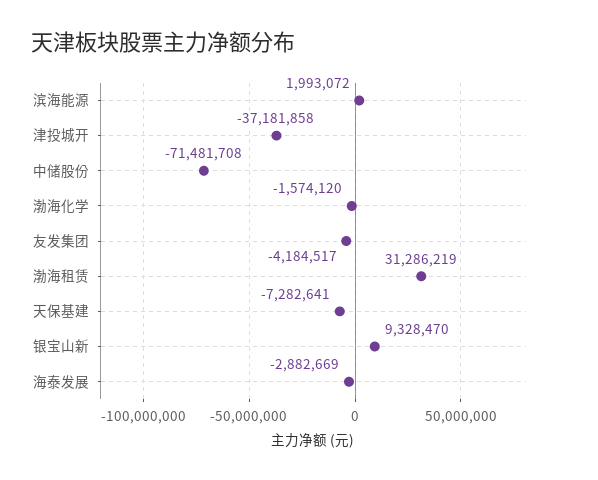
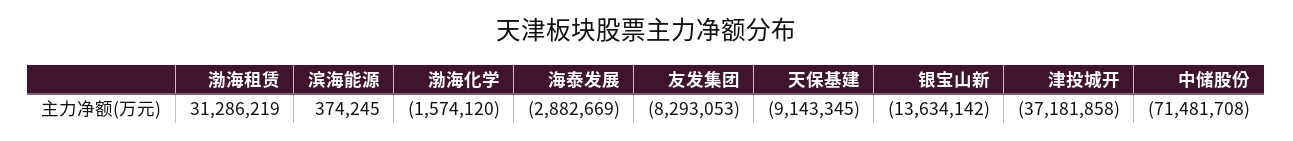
滨海能源: 1993072 -> 374245
友发集团: -4184517 -> -8293053
天保基建: -7282641 -> -9143345
银宝山新: 9328470 -> -13634142

